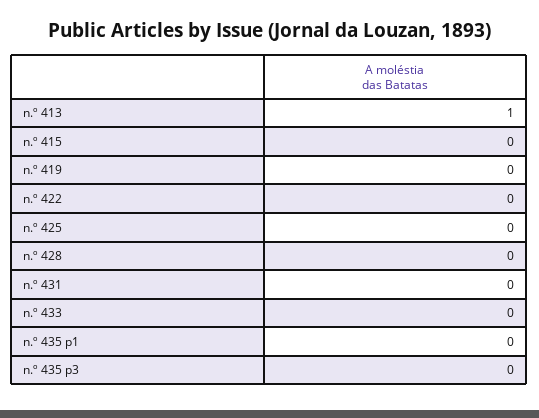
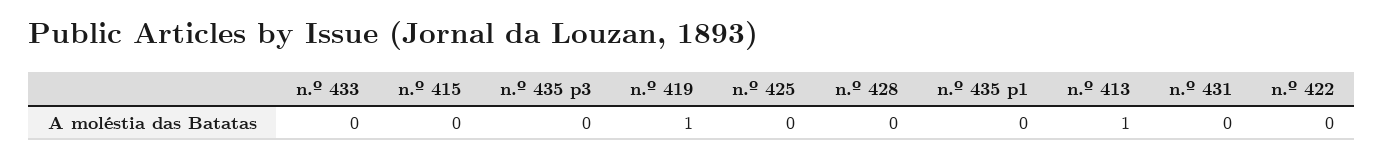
n.º 419: 0 -> 1

